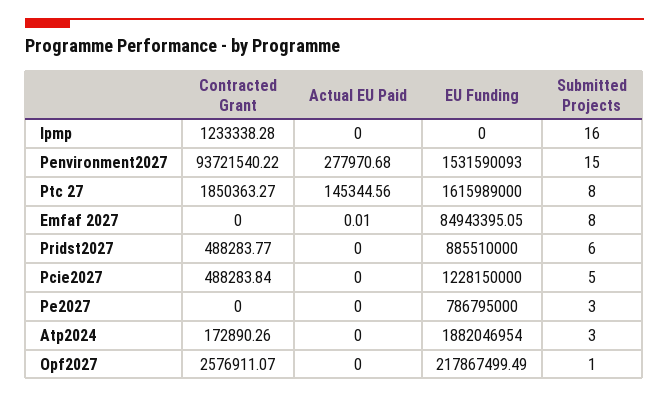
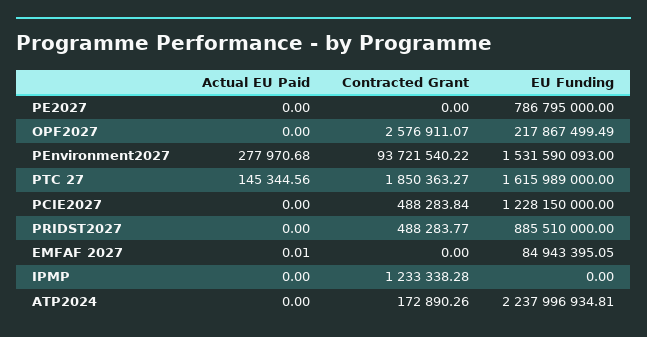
Submitted Projects, Ipmp: 16 -> none
Submitted Projects, Penvironment2027: 15 -> none
Submitted Projects, Ptc 27: 8 -> none
Submitted Projects, Emfaf 2027: 8 -> none
Submitted Projects, Pridst2027: 6 -> none
Submitted Projects, Pcie2027: 5 -> none
Submitted Projects, Pe2027: 3 -> none
EU Funding, Atp2024: 1882046954 -> 2237996934.81
Submitted Projects, Atp2024: 3 -> none
Submitted Projects, Opf2027: 1 -> none

